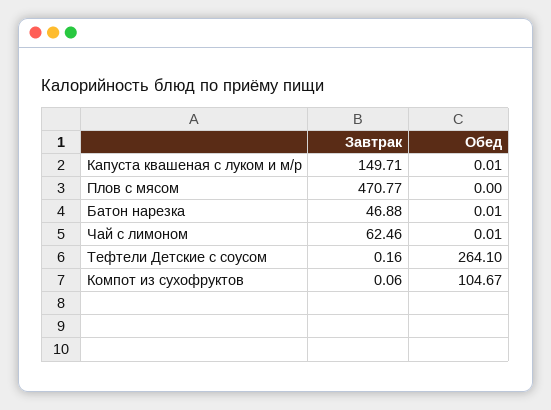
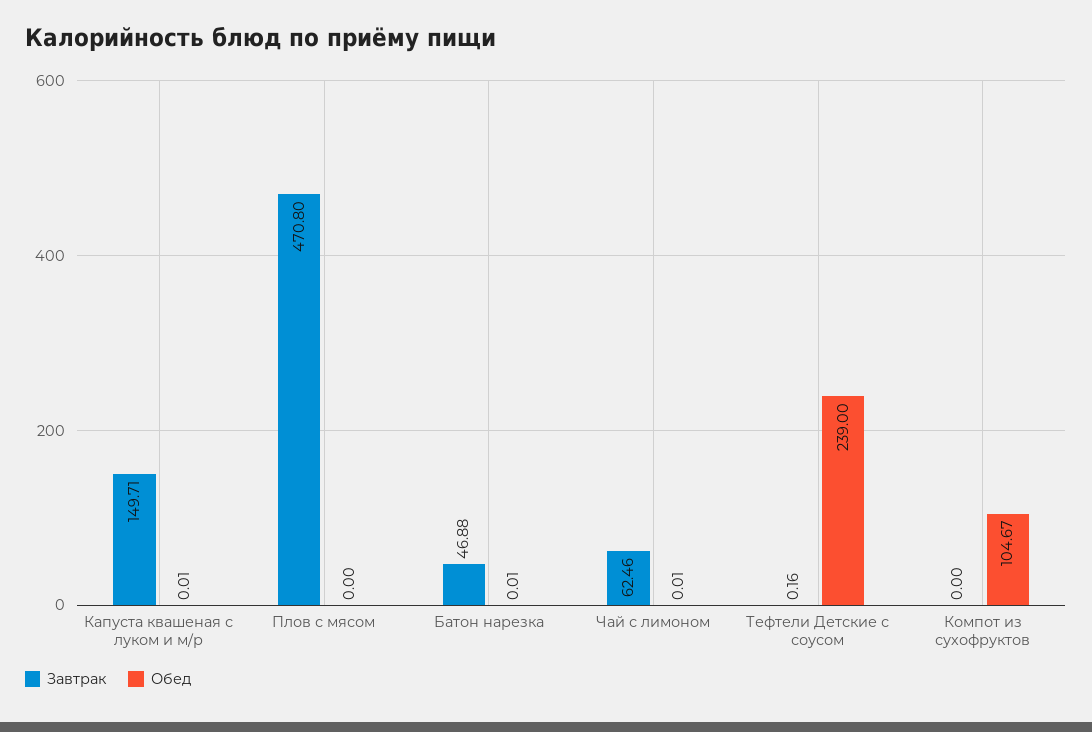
Завтрак, Плов с мясом: 470.77 -> 470.8
Обед, Тефтели Детские с соусом: 264.1 -> 239
Завтрак, Компот из сухофруктов: 0.06 -> 0

